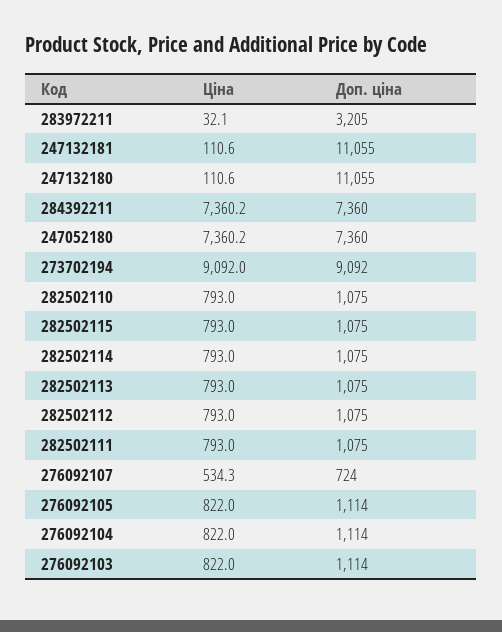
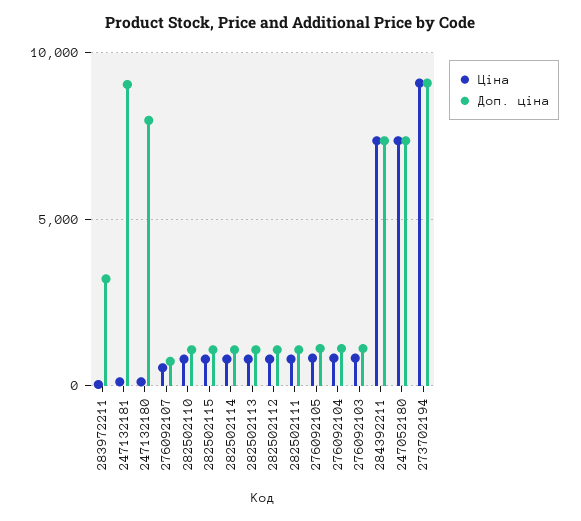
Доп. ціна, 247132181: 11055 -> 9000
Доп. ціна, 247132180: 11055 -> 8000

